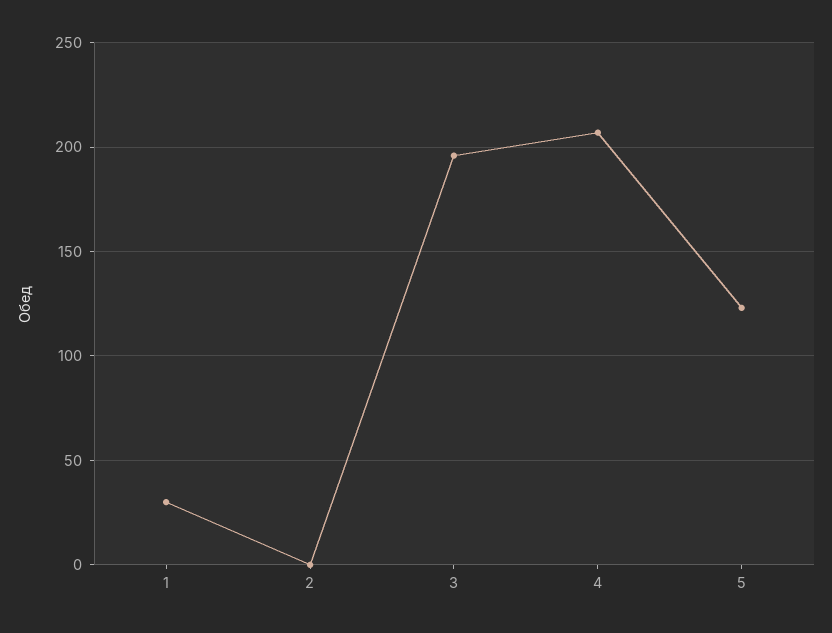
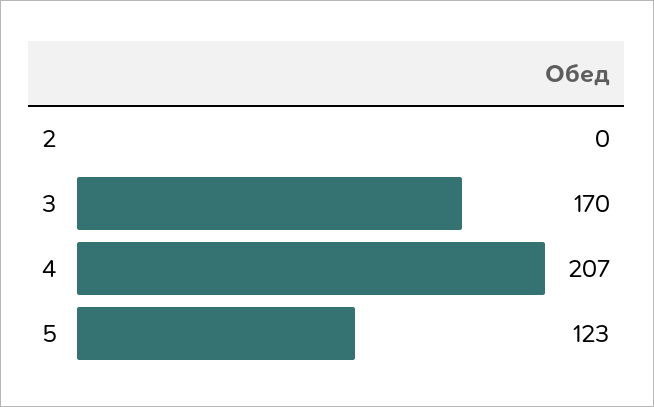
1: 30 -> none
3: 195 -> 170

